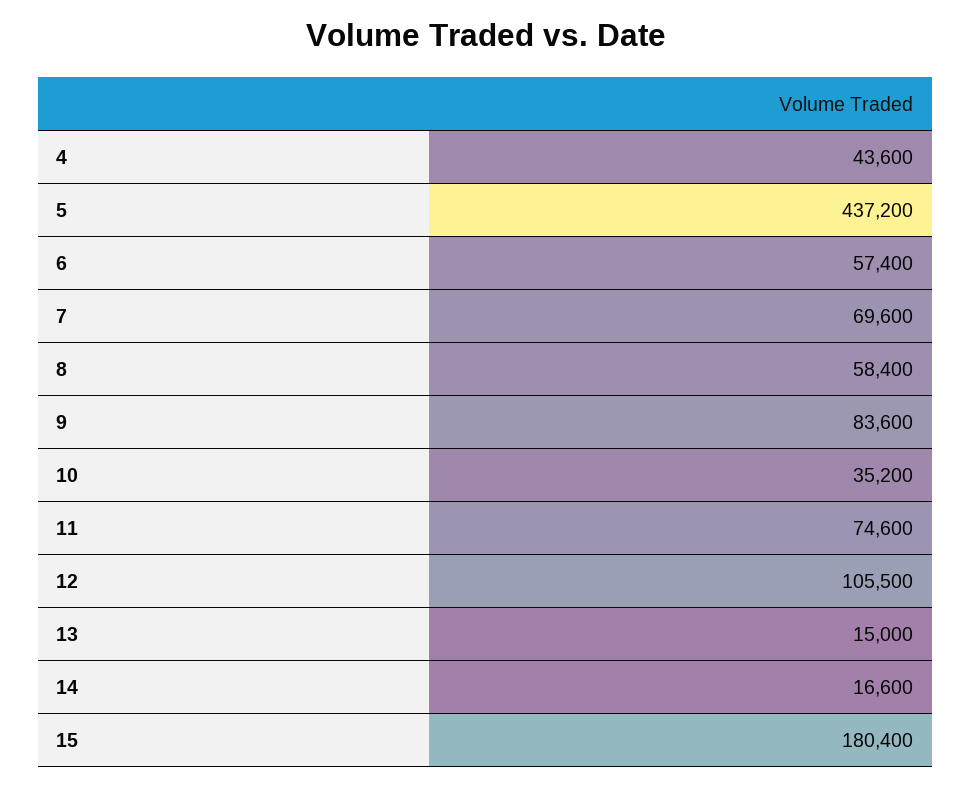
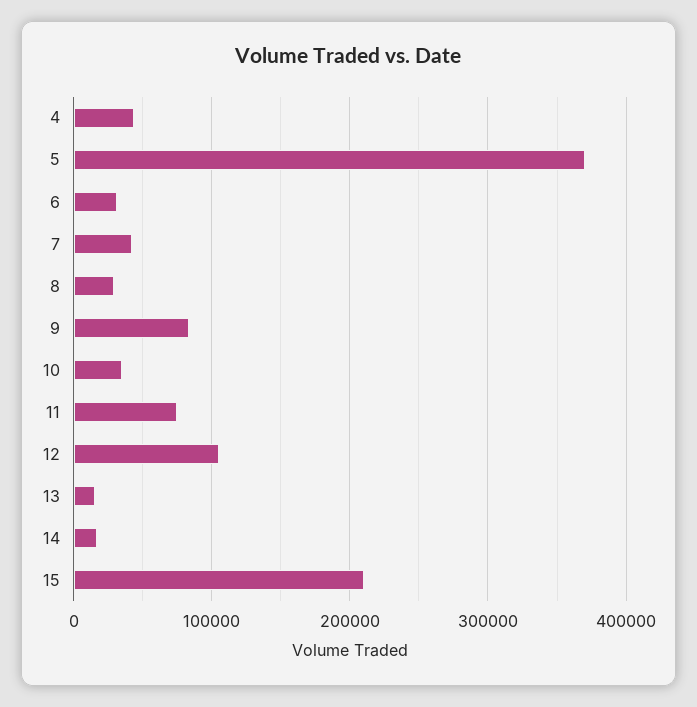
5: 437200 -> 370000
6: 57400 -> 30000
7: 69600 -> 40000
8: 58400 -> 30000
15: 180400 -> 210000

